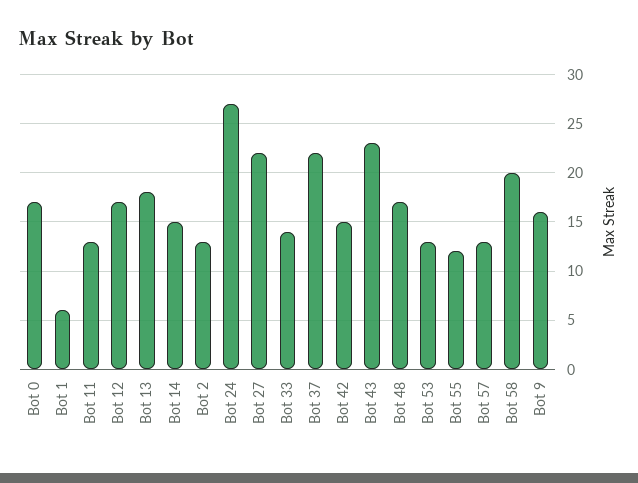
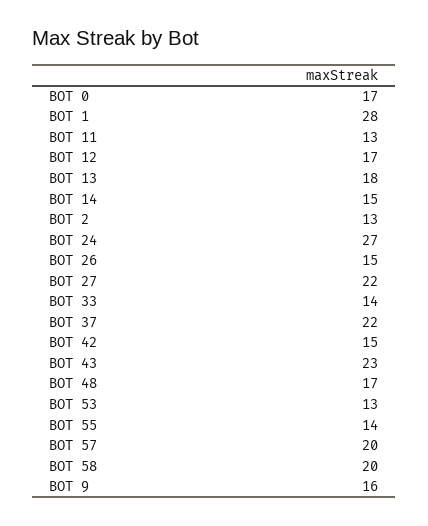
Bot 1: 6 -> 28
Bot 55: 12 -> 14
Bot 57: 13 -> 20
BOT 26: none -> 15

